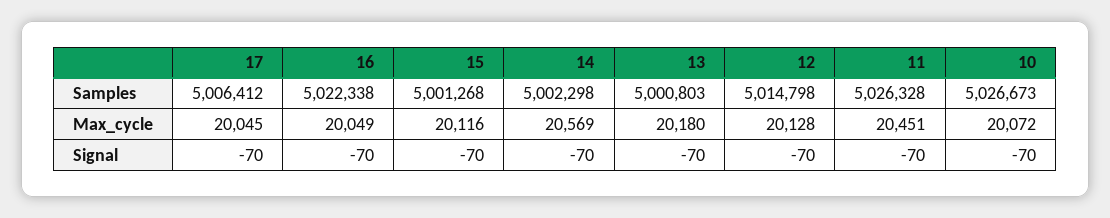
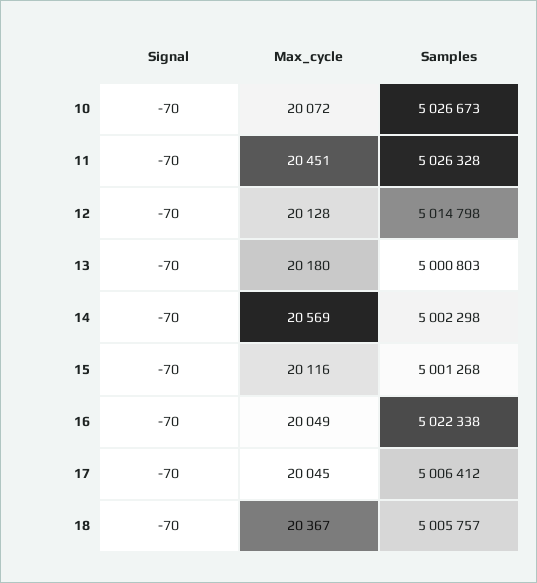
18, Signal: none -> -70
18, Max_cycle: none -> 20367
18, Samples: none -> 5005757

